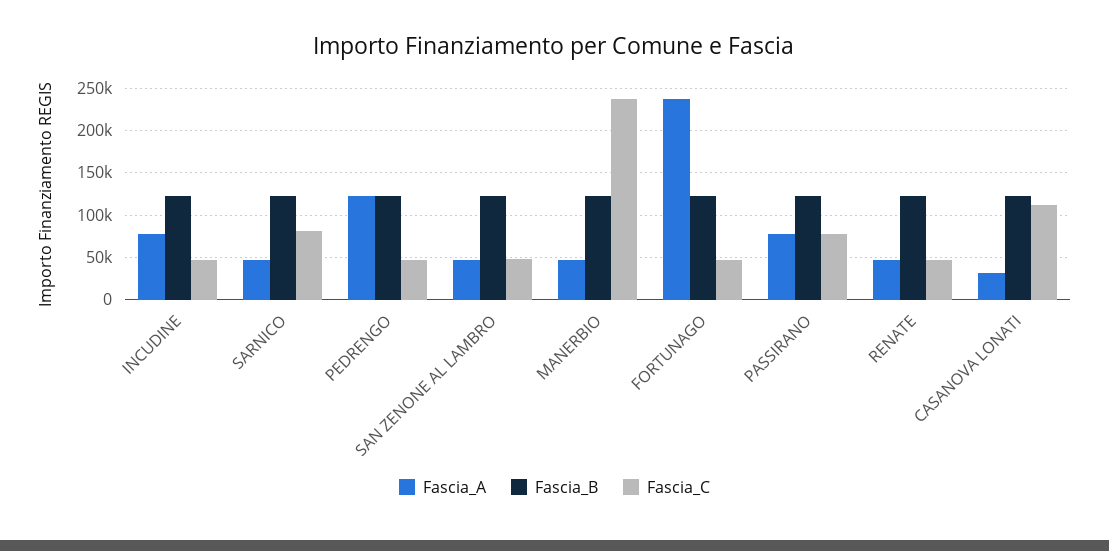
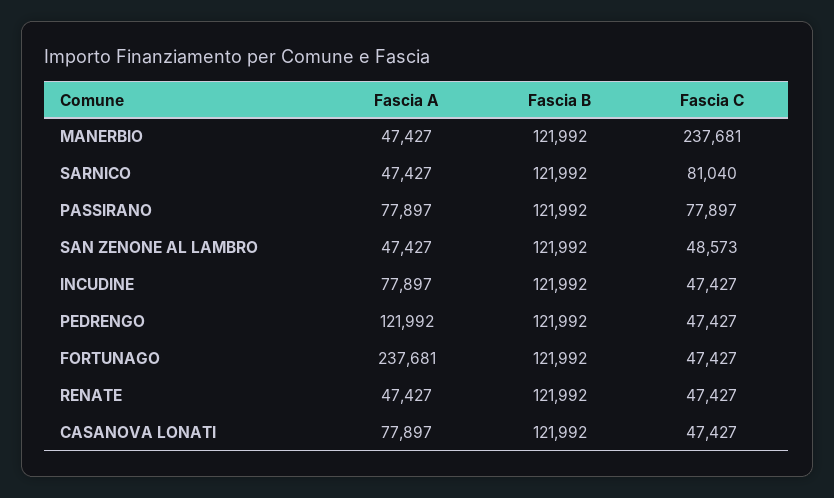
Fascia_A, CASANOVA LONATI: 30000 -> 77897
Fascia_C, CASANOVA LONATI: 110000 -> 47427

